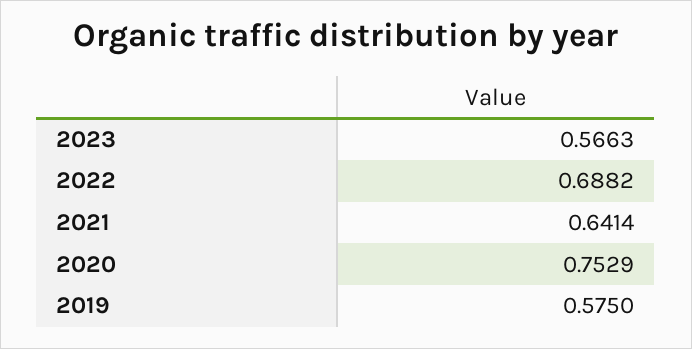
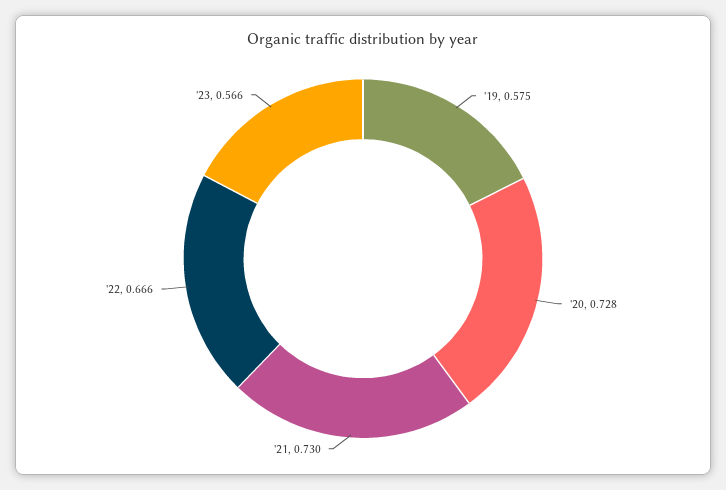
2022: 0.6882 -> 0.666
2021: 0.6414 -> 0.73
2020: 0.7529 -> 0.728

